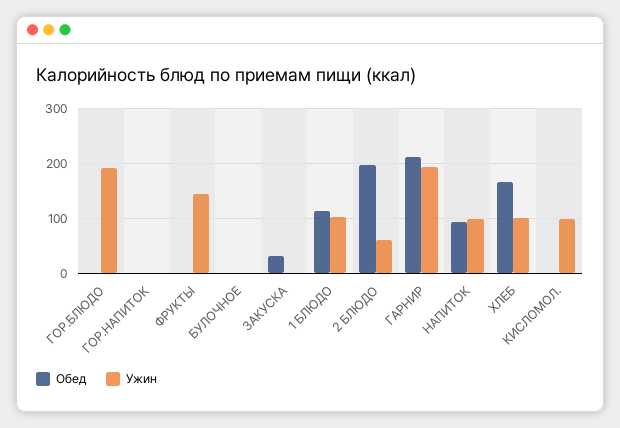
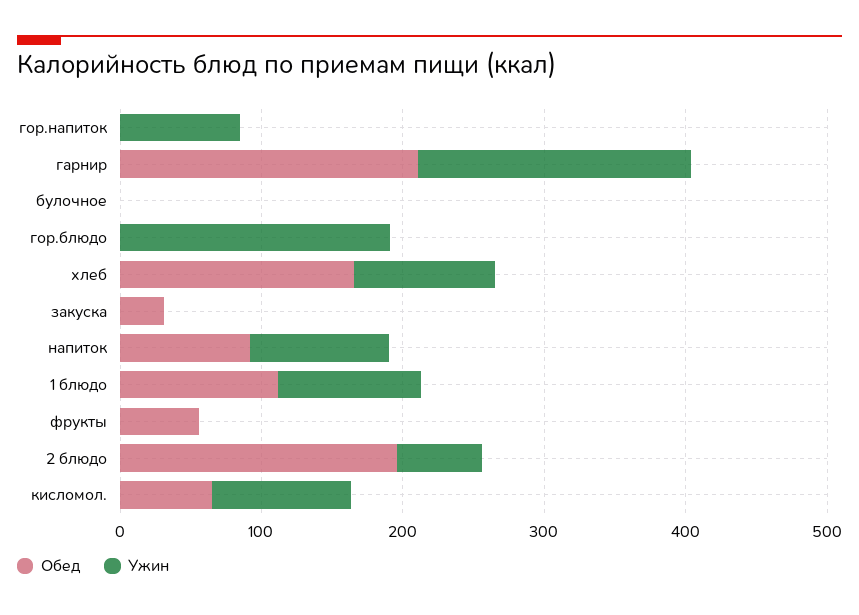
Ужин, ГОР.НАПИТОК: 0 -> 80
Обед, ФРУКТЫ: 0 -> 60
Ужин, ФРУКТЫ: 140 -> 0
Обед, КИСЛОМОЛ.: 0 -> 60

